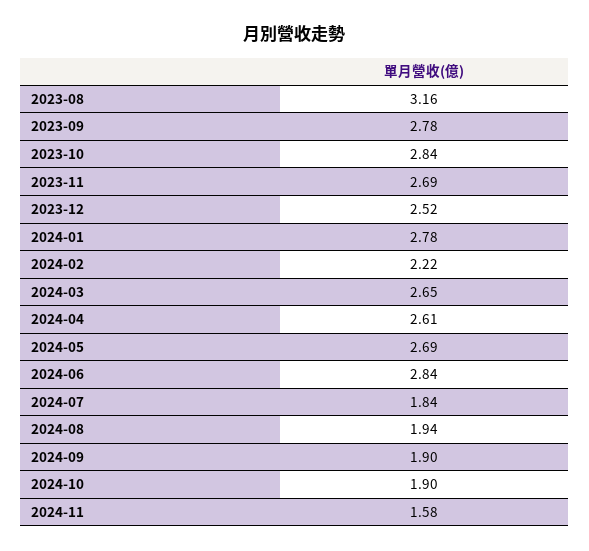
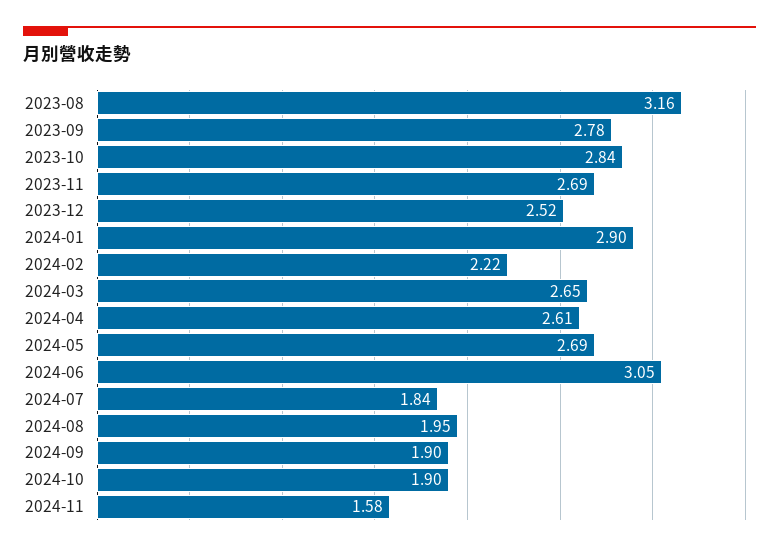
2024-01: 2.78 -> 2.9
2024-06: 2.84 -> 3.05
2024-08: 1.94 -> 1.95

